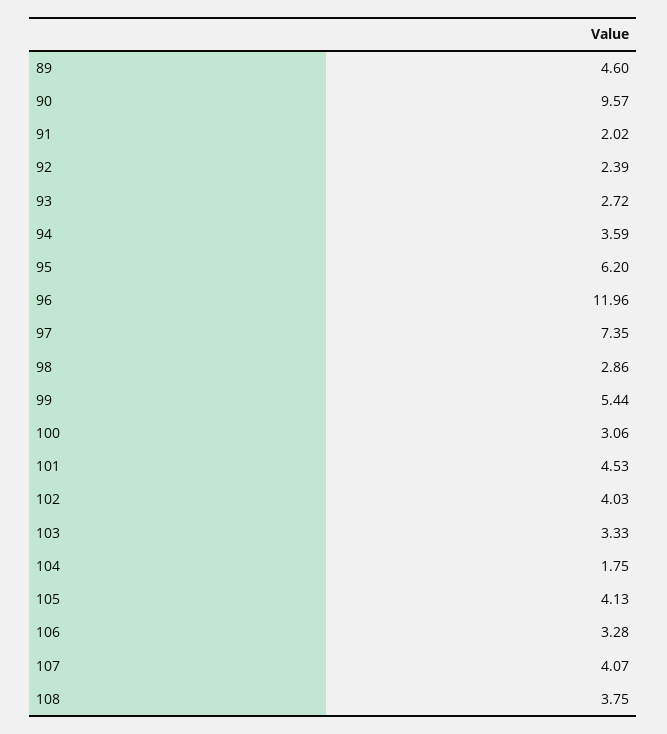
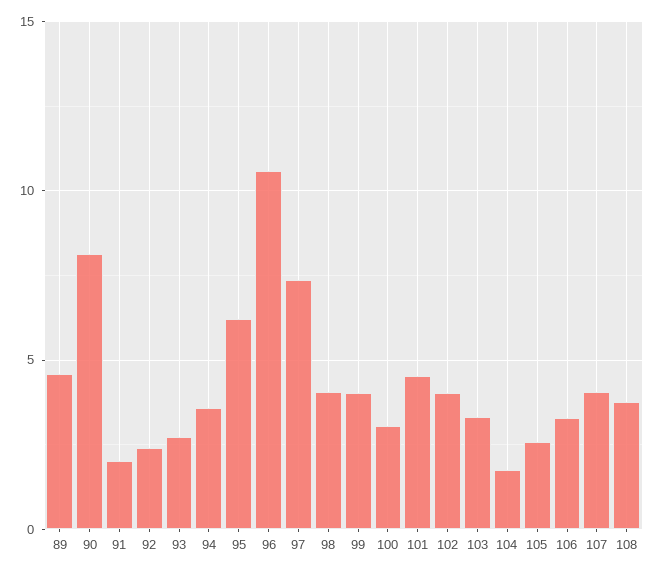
90: 9.57 -> 8
96: 11.96 -> 10.5
98: 2.86 -> 4
99: 5.44 -> 4
105: 4.13 -> 2.5

